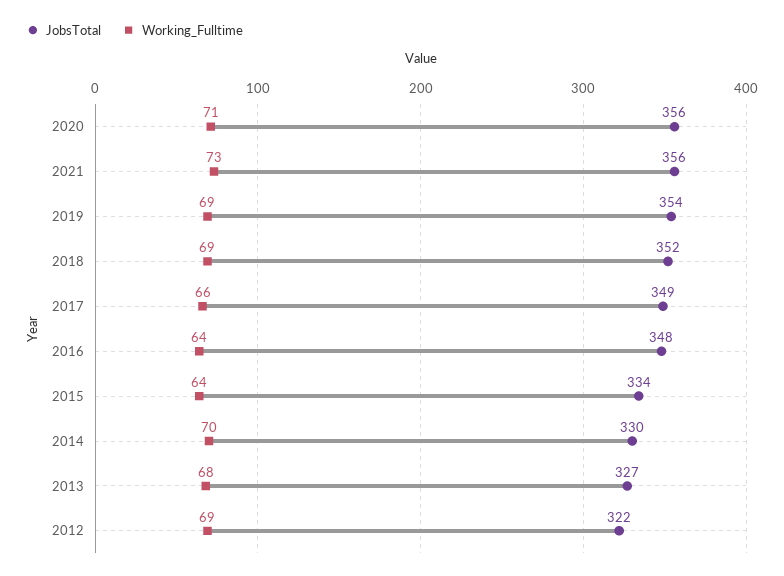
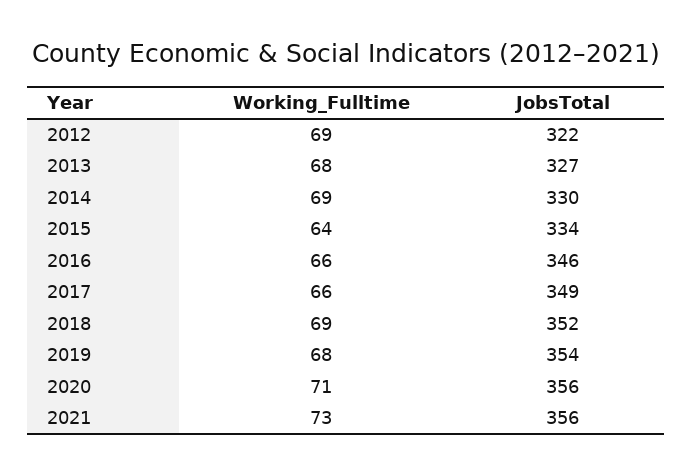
Working_Fulltime, 2019: 69 -> 68
JobsTotal, 2016: 348 -> 346
Working_Fulltime, 2016: 64 -> 66
Working_Fulltime, 2014: 70 -> 69

